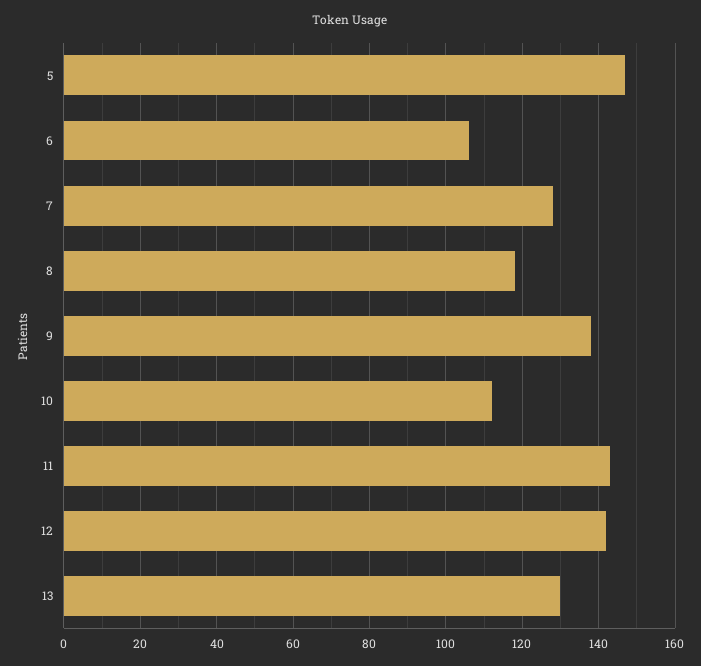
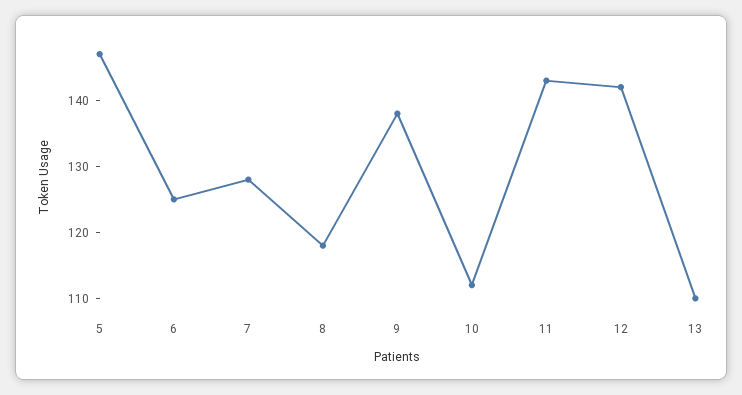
6: 105 -> 125
13: 130 -> 110

